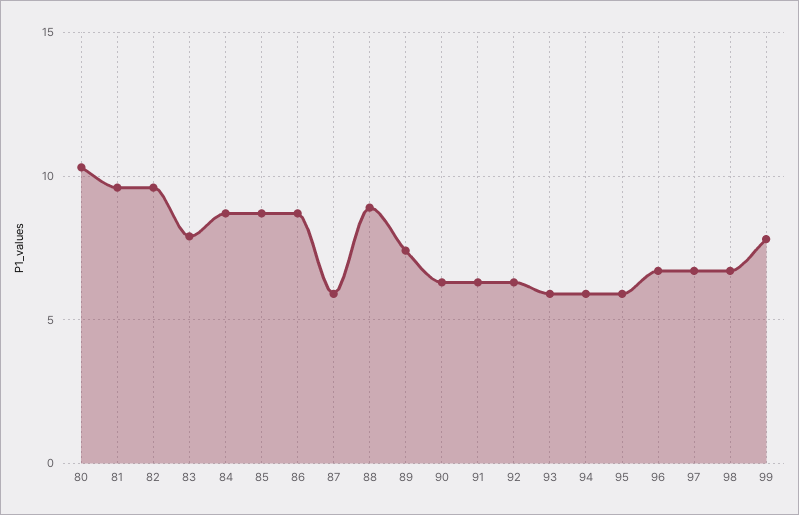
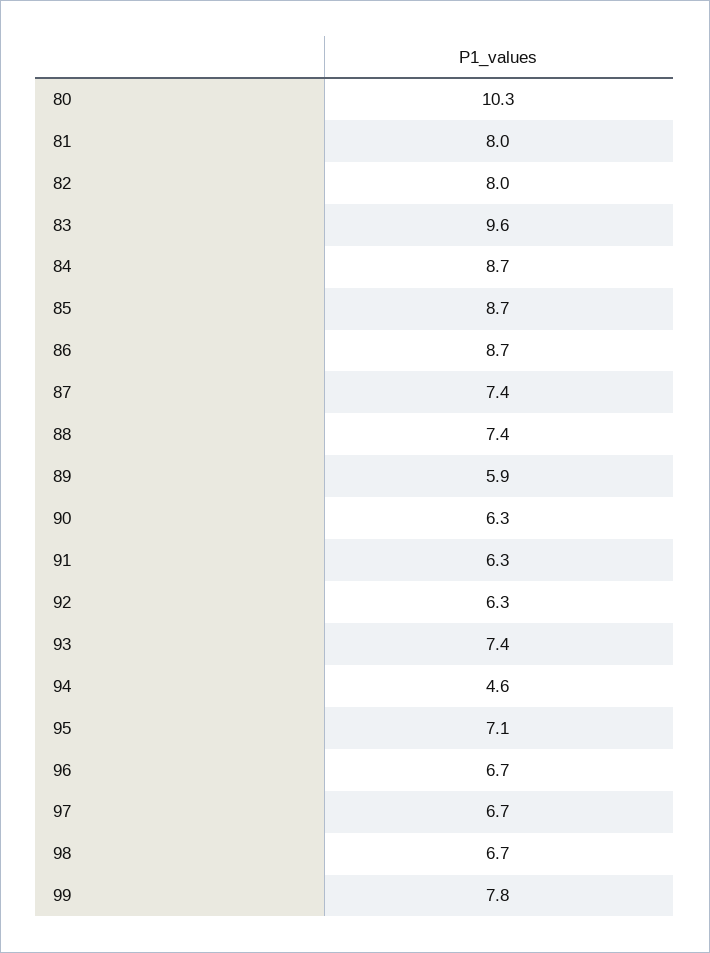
81: 9.5 -> 8
82: 9.5 -> 8
83: 8 -> 9.6
87: 6 -> 7.4
88: 9 -> 7.4
89: 7.5 -> 5.9
93: 6 -> 7.4
94: 6 -> 4.6
95: 6 -> 7.1

